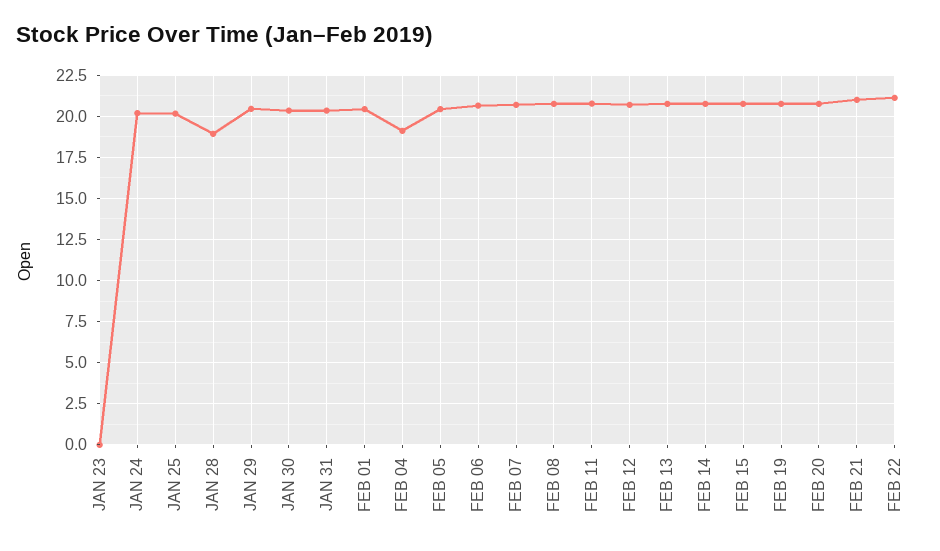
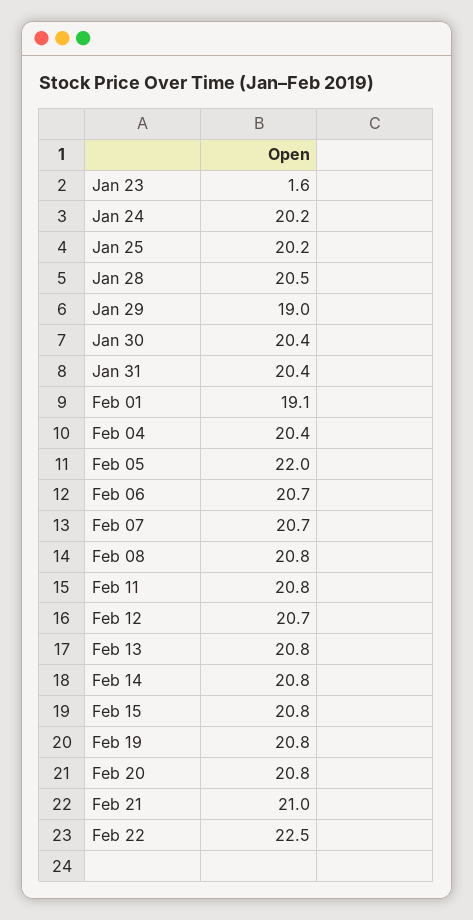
JAN 23: 0 -> 1.6
JAN 28: 19 -> 20.5
JAN 29: 20.5 -> 19
FEB 01: 20.5 -> 19.1
FEB 04: 19 -> 20.4
FEB 05: 20.5 -> 22
FEB 22: 21 -> 22.5

